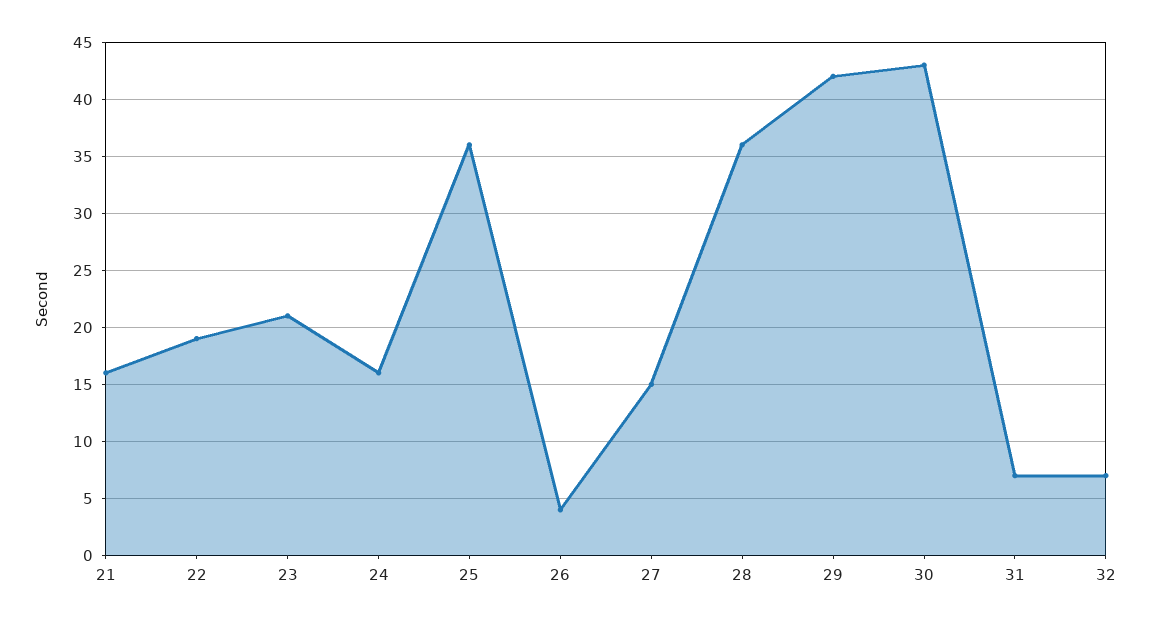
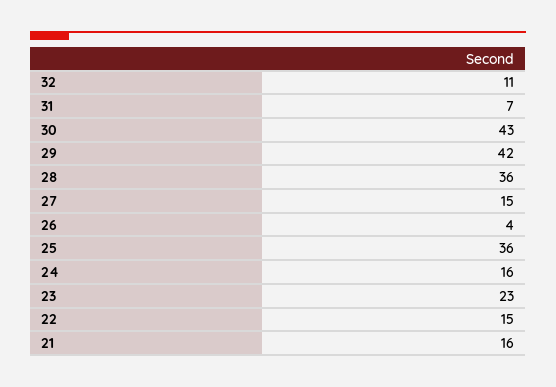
22: 19 -> 15
23: 21 -> 23
32: 7 -> 11

